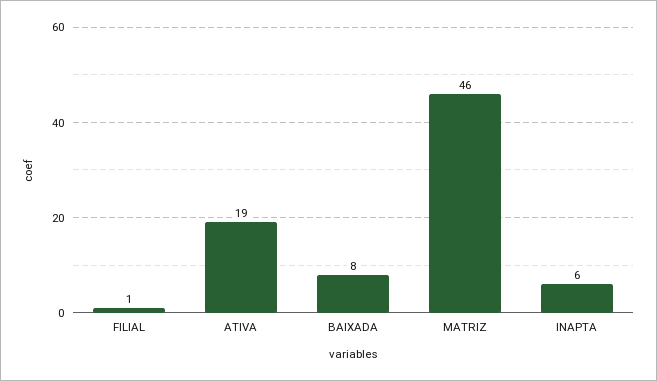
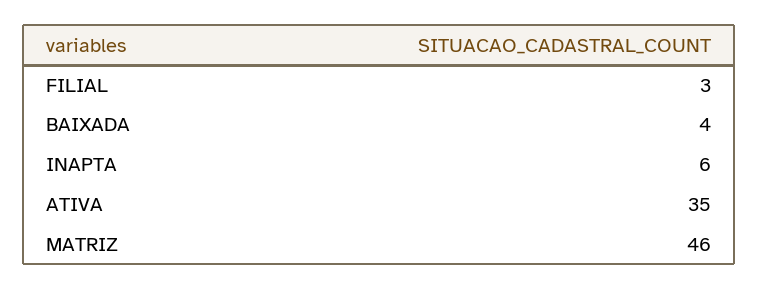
FILIAL: 1 -> 3
ATIVA: 19 -> 35
BAIXADA: 8 -> 4

